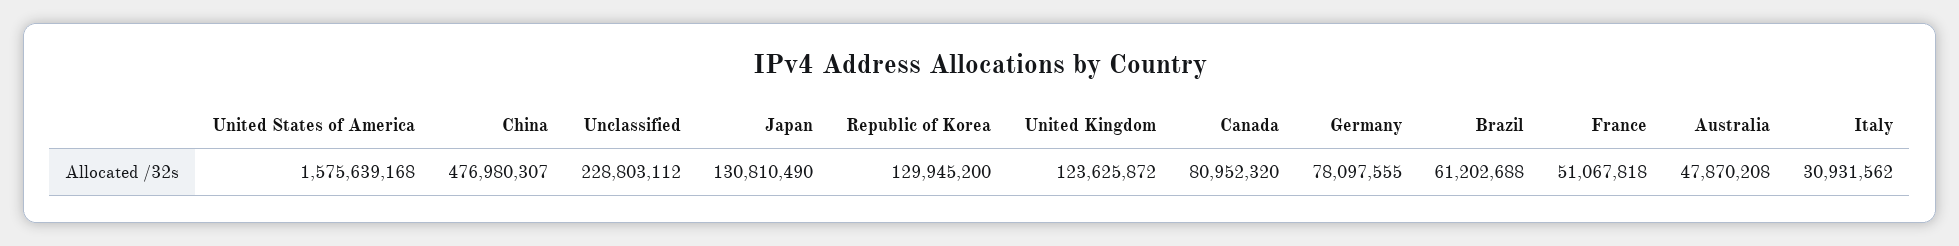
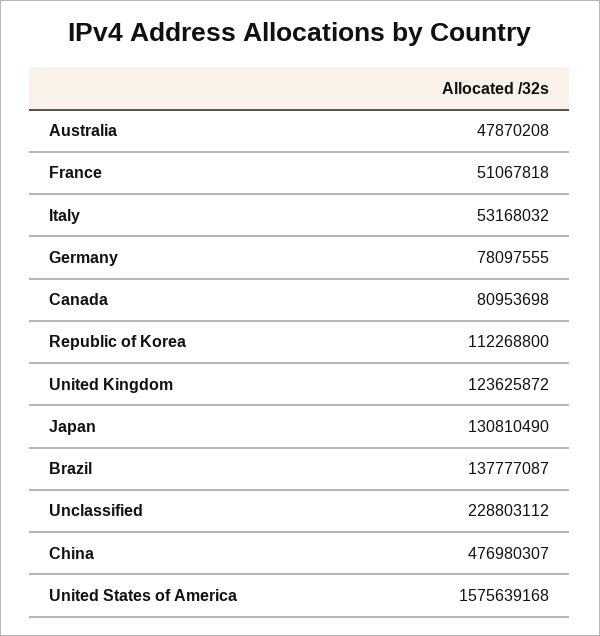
Republic of Korea: 129945200 -> 112268800
Canada: 80952320 -> 80953698
Brazil: 61202688 -> 137777087
Italy: 30931562 -> 53168032

